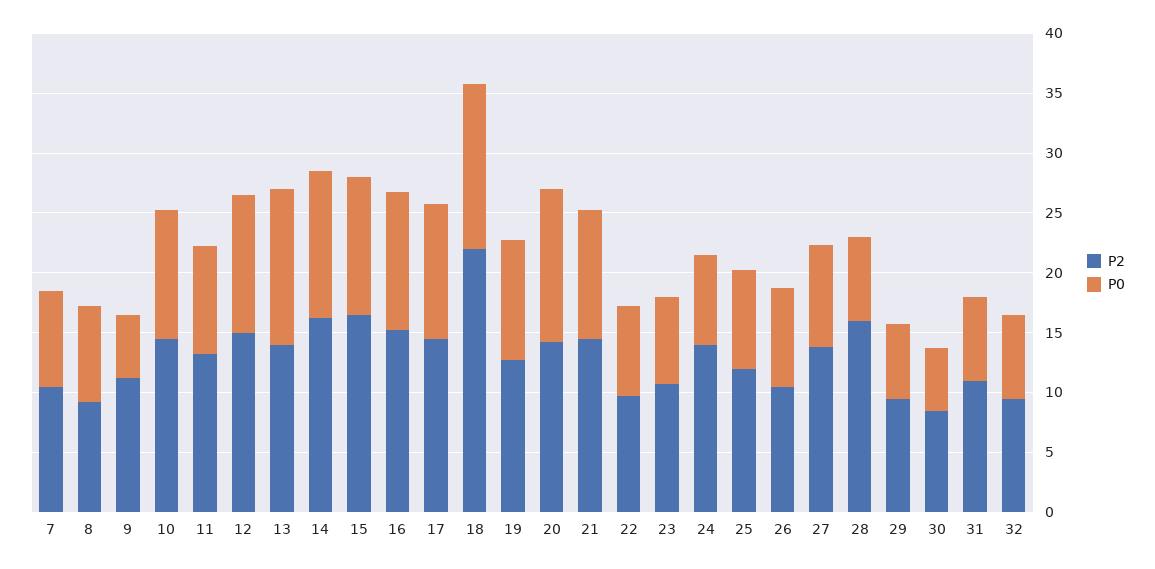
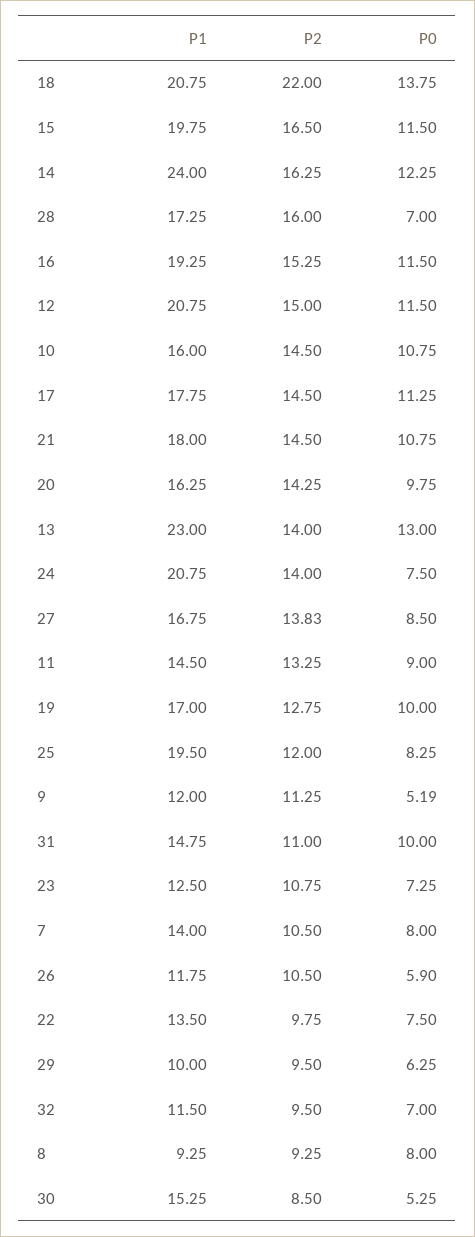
P0, 20: 13 -> 9.75
P0, 26: 8 -> 5.9
P0, 31: 7 -> 10
P1, 18: none -> 20.75
P1, 15: none -> 19.75
P1, 14: none -> 24
P1, 28: none -> 17.25
P1, 16: none -> 19.25
P1, 12: none -> 20.75
P1, 10: none -> 16
P1, 17: none -> 17.75
P1, 21: none -> 18
P1, 20: none -> 16.25
P1, 13: none -> 23
P1, 24: none -> 20.75
P1, 27: none -> 16.75
P1, 11: none -> 14.5
P1, 19: none -> 17
P1, 25: none -> 19.5
P1, 9: none -> 12
P1, 31: none -> 14.75
P1, 23: none -> 12.5
P1, 7: none -> 14
P1, 26: none -> 11.75
P1, 22: none -> 13.5
P1, 29: none -> 10
P1, 32: none -> 11.5
P1, 8: none -> 9.25
P1, 30: none -> 15.25

